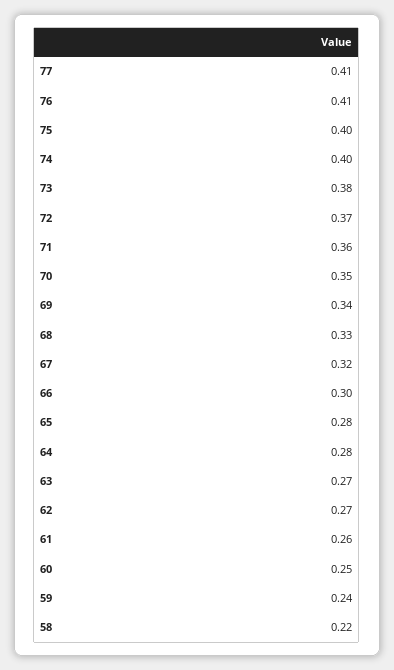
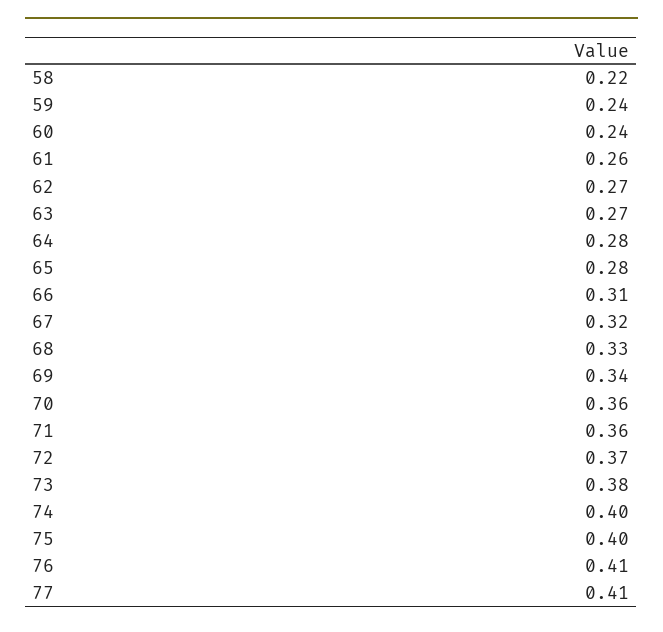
70: 0.35 -> 0.36
66: 0.3 -> 0.31
60: 0.25 -> 0.24

